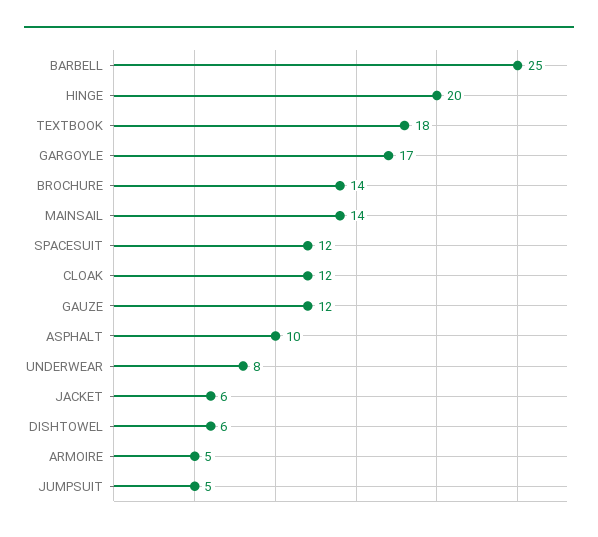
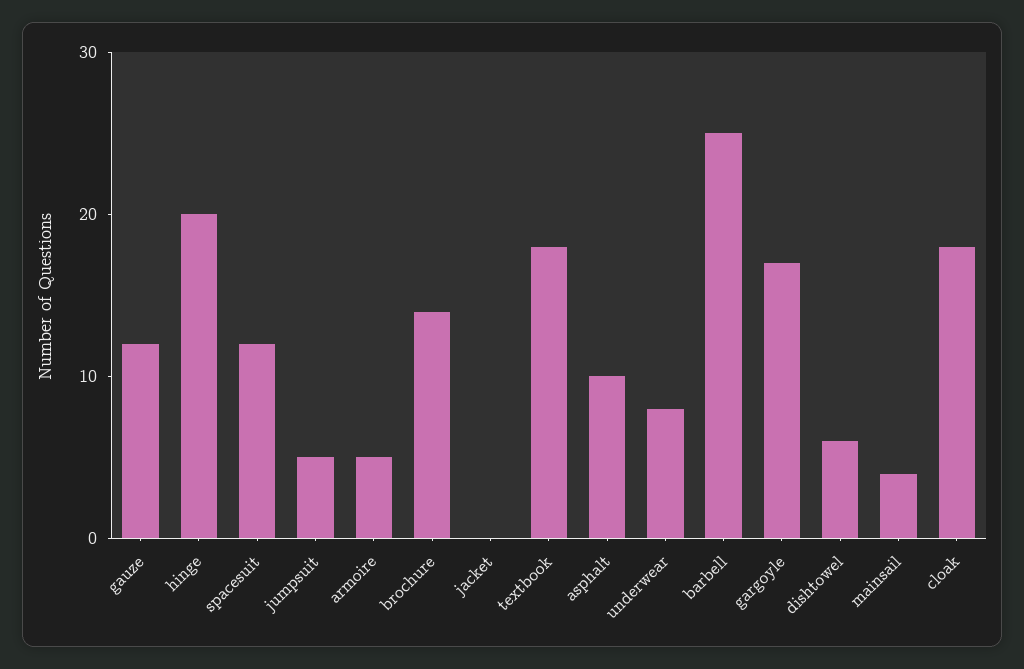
MAINSAIL: 14 -> 4
CLOAK: 12 -> 18
JACKET: 6 -> 0

